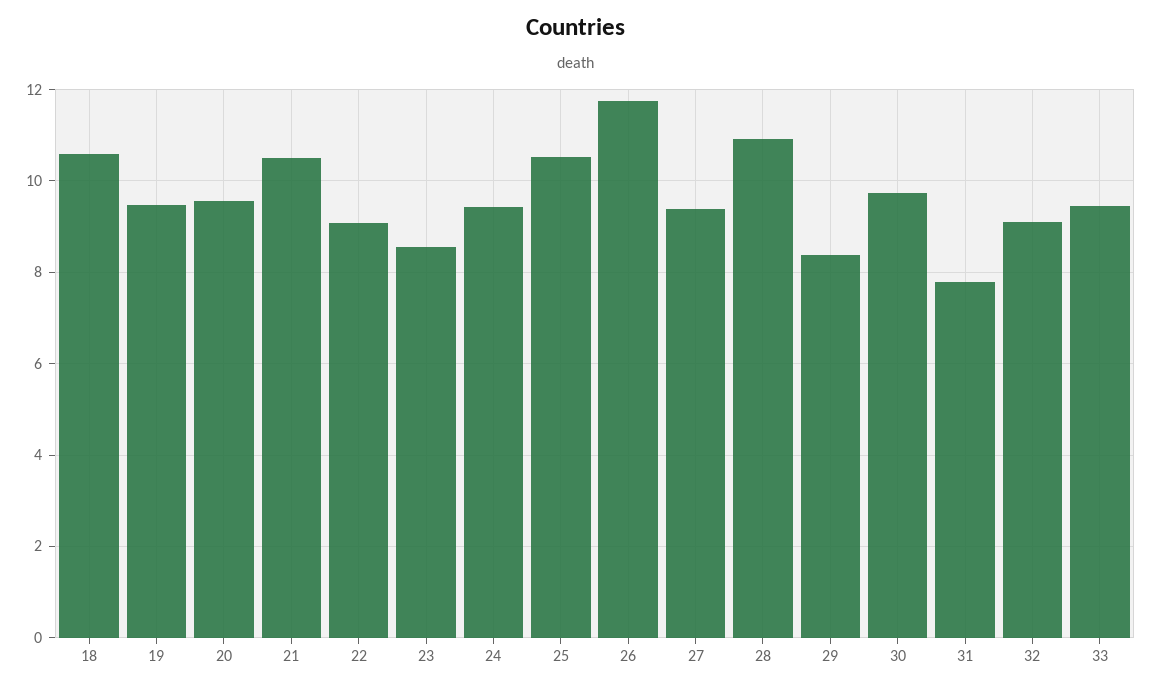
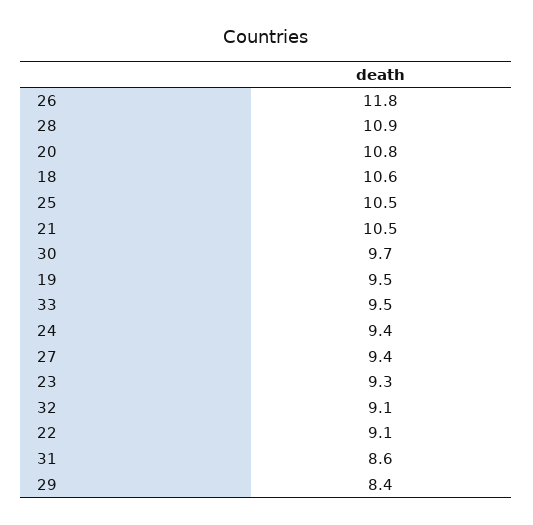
20: 9.6 -> 10.8
23: 8.6 -> 9.3
31: 7.8 -> 8.6

